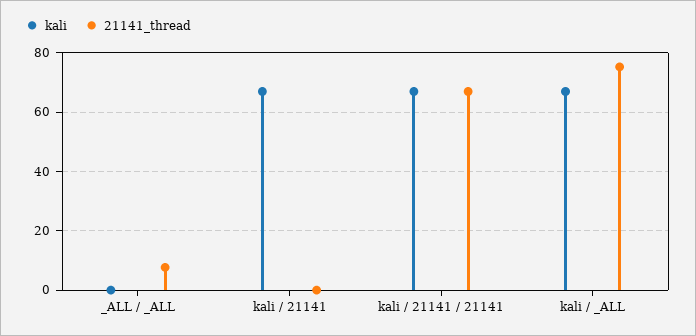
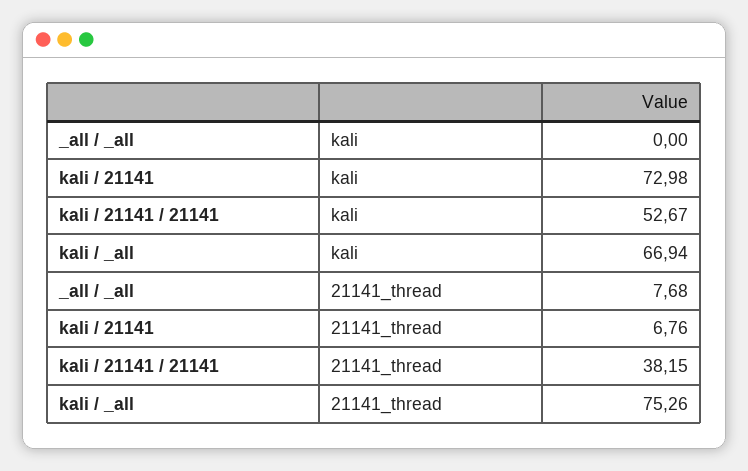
kali, kali / 21141: 67.5 -> 72.98
21141_thread, kali / 21141: 0 -> 6.76
kali, kali / 21141 / 21141: 67.5 -> 52.67
21141_thread, kali / 21141 / 21141: 67.5 -> 38.15

